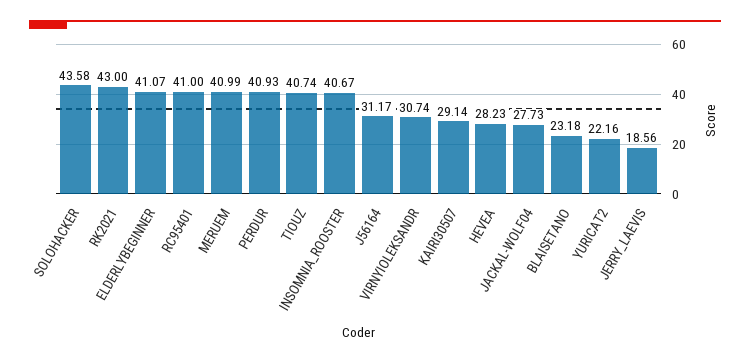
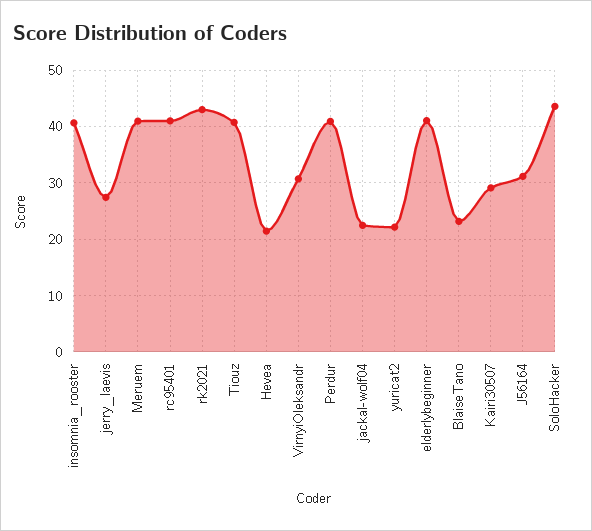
HEVEA: 28.23 -> 22
JACKAL-WOLF04: 27.73 -> 22
JERRY_LAEVIS: 18.56 -> 28

